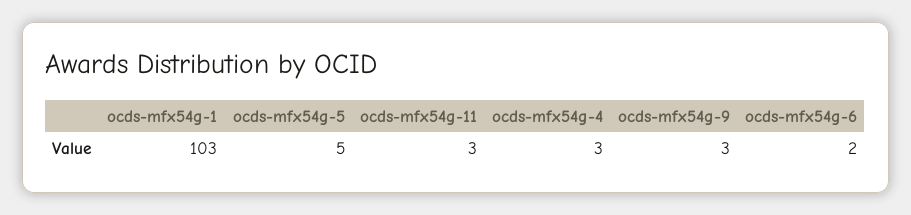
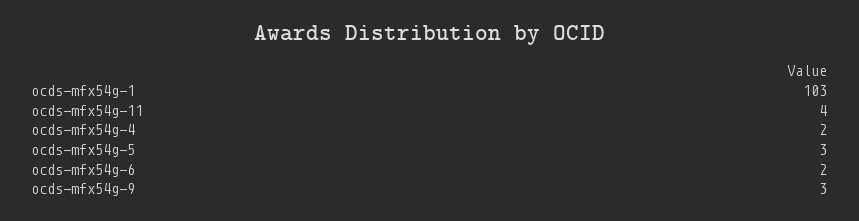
ocds-mfx54g-5: 5 -> 3
ocds-mfx54g-11: 3 -> 4
ocds-mfx54g-4: 3 -> 2

